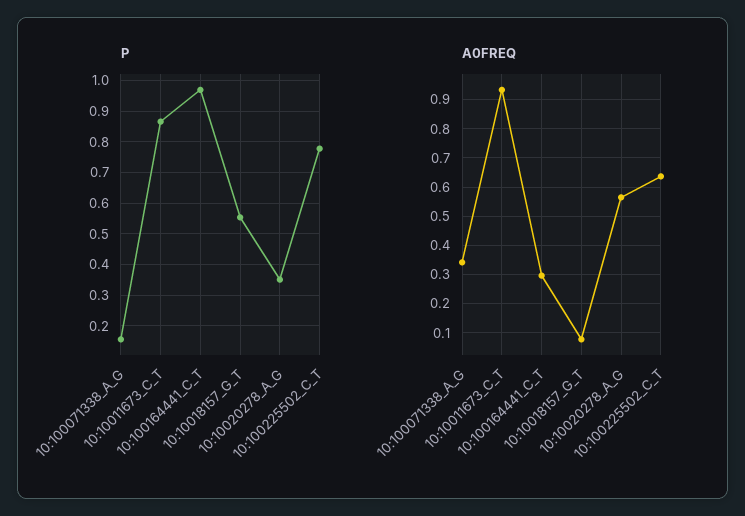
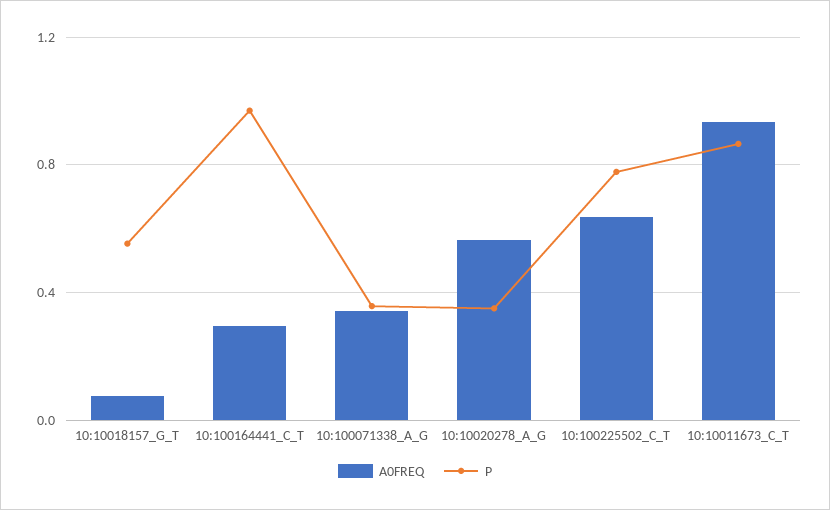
P, 10:100071338_A_G: 0.16 -> 0.35

